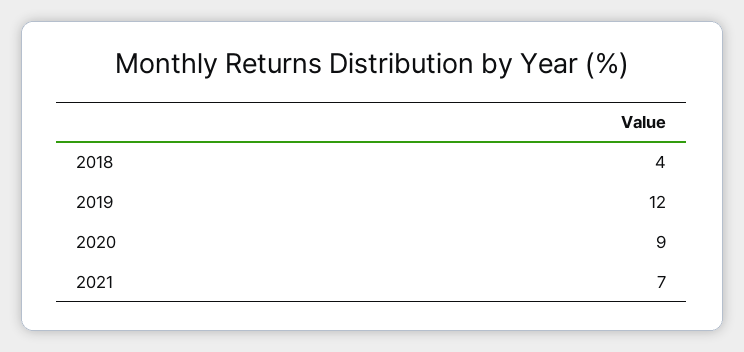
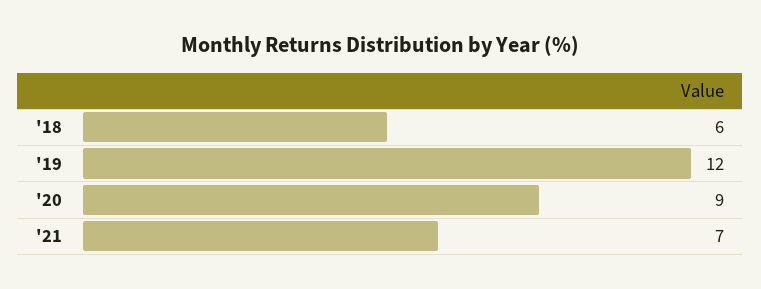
2018: 4 -> 6

